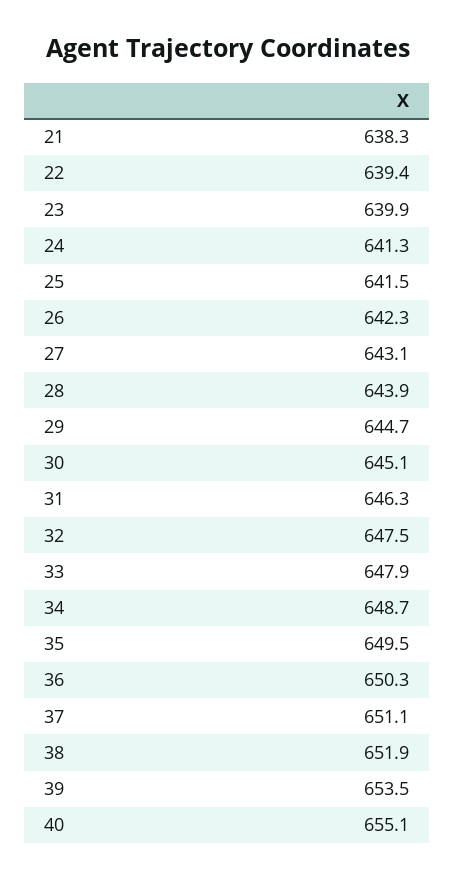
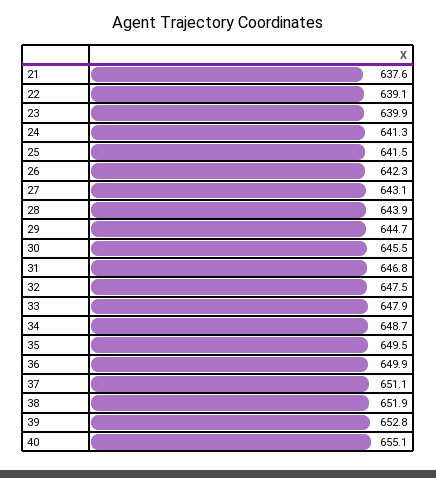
21: 638.3 -> 637.6
22: 639.4 -> 639.1
30: 645.1 -> 645.5
31: 646.3 -> 646.8
36: 650.3 -> 649.9
39: 653.5 -> 652.8

